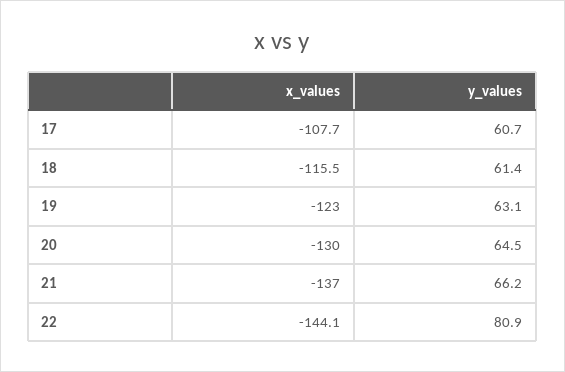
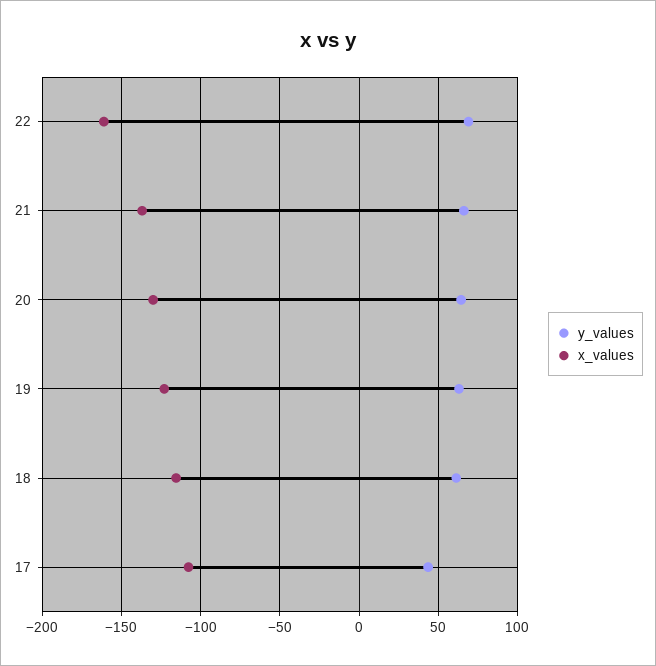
y_values, 17: 60.7 -> 45
x_values, 22: -144.1 -> -160
y_values, 22: 80.9 -> 70

